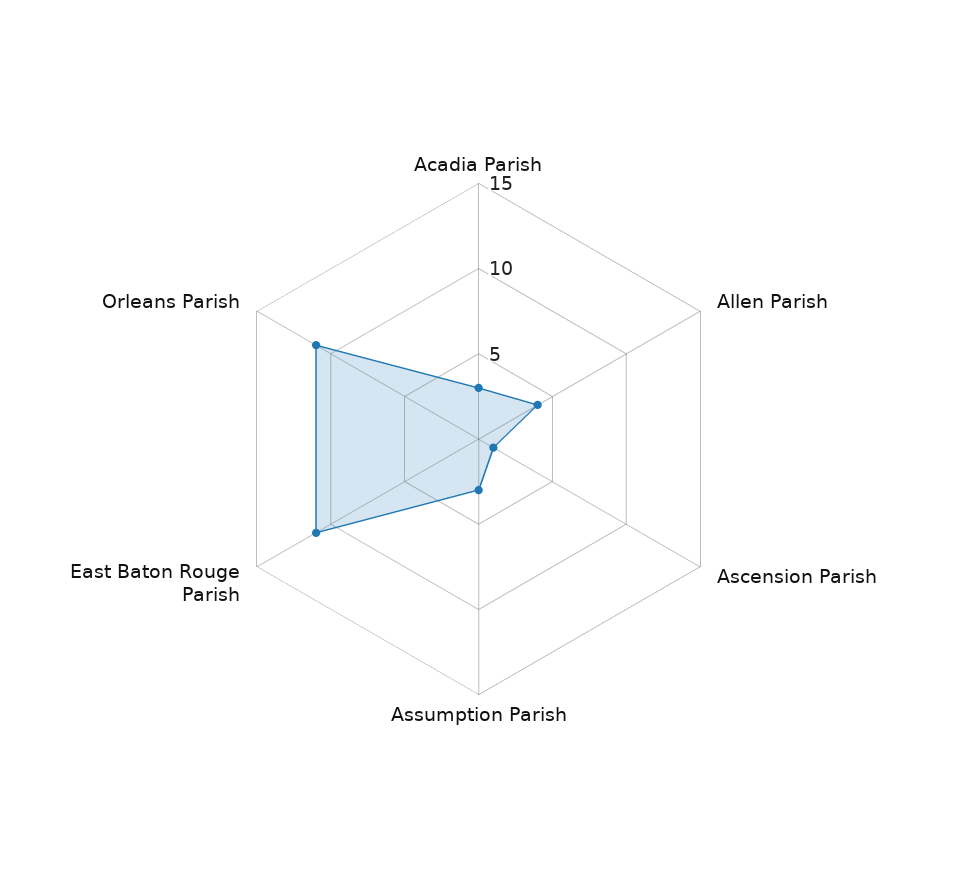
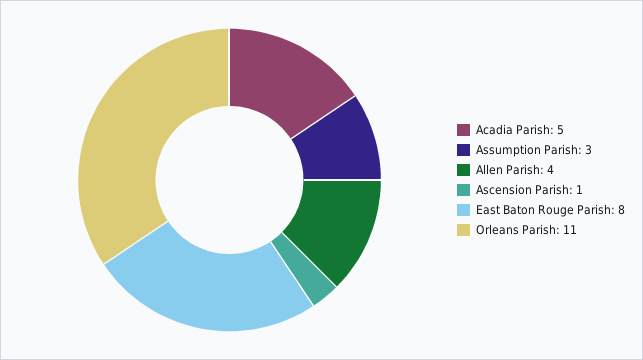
Acadia Parish: 3 -> 5
East Baton Rouge Parish: 11 -> 8

